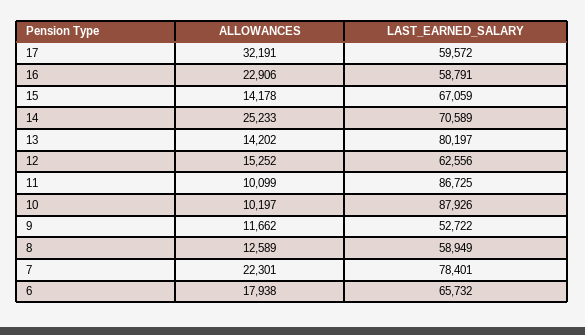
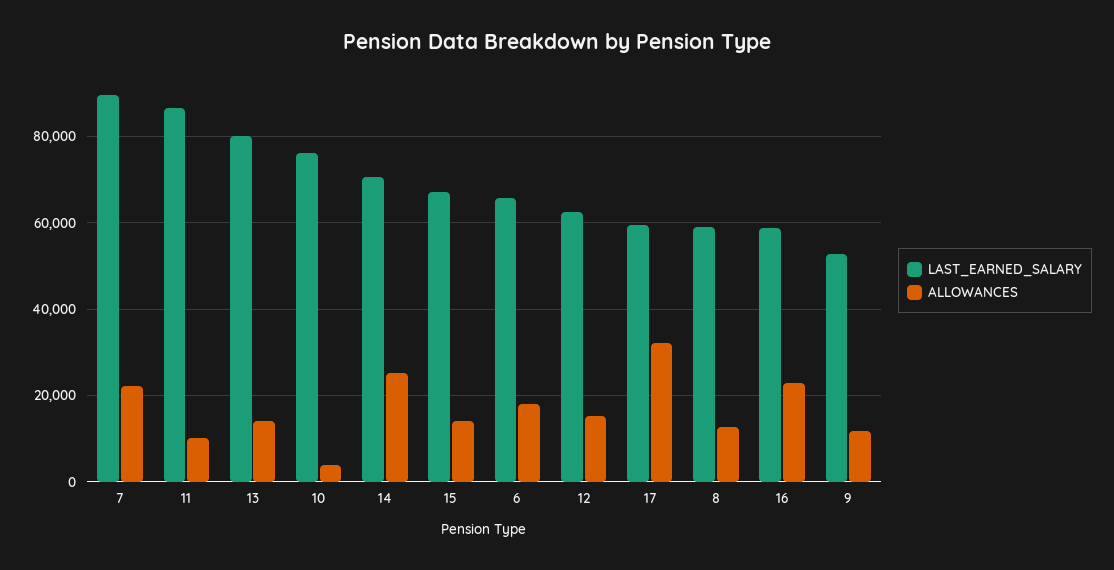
ALLOWANCES, 10: 10197 -> 4000
LAST_EARNED_SALARY, 10: 87926 -> 76000
LAST_EARNED_SALARY, 7: 78401 -> 90000

